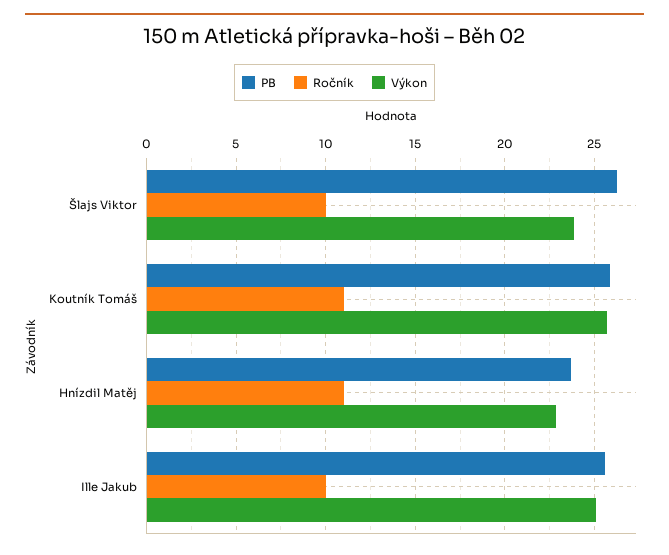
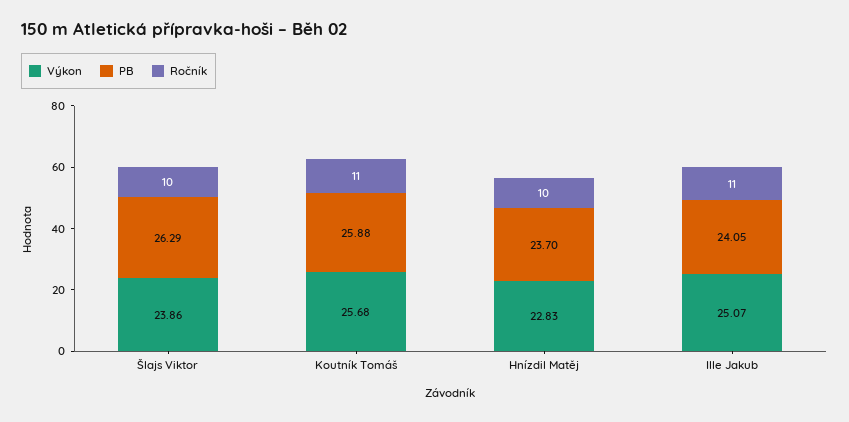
Ročník, Hnízdil Matěj: 11 -> 10
PB, Ille Jakub: 25.5 -> 24.05
Ročník, Ille Jakub: 10 -> 11

